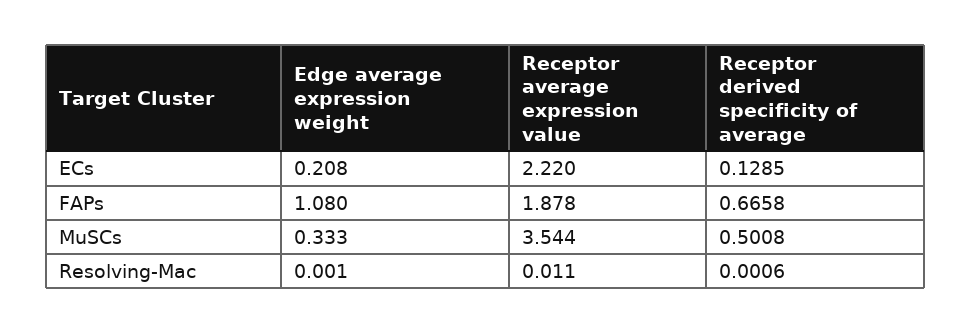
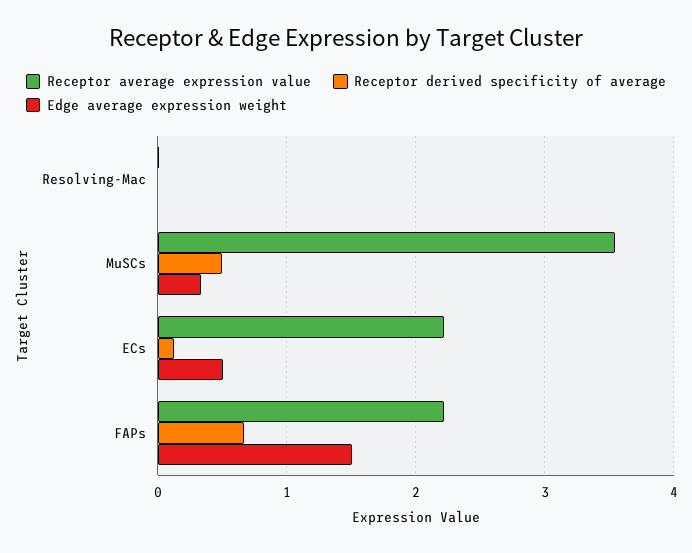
Edge average expression weight, ECs: 0.208 -> 0.5
Edge average expression weight, FAPs: 1.08 -> 1.5
Receptor average expression value, FAPs: 1.878 -> 2.2

